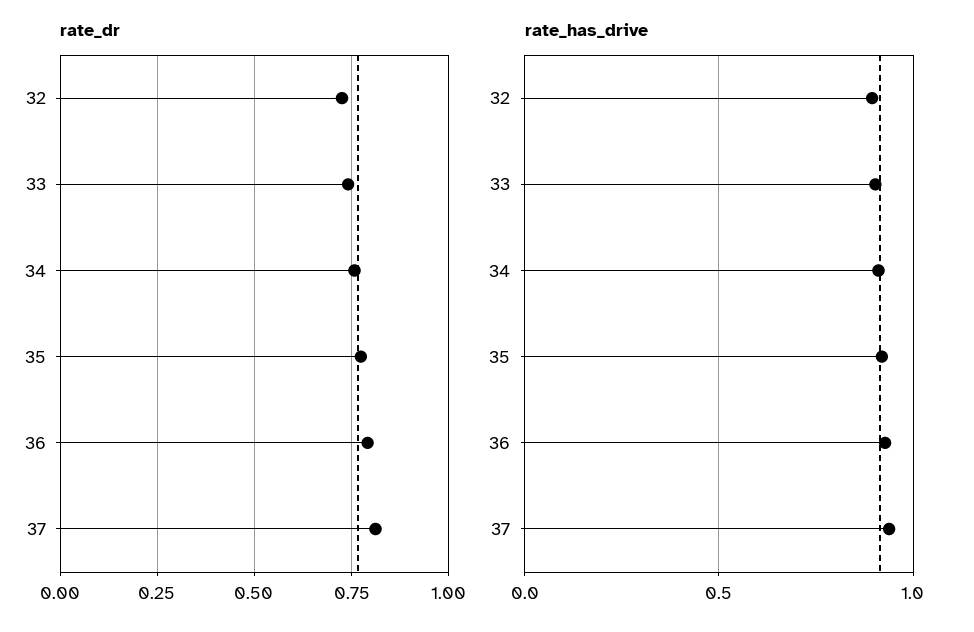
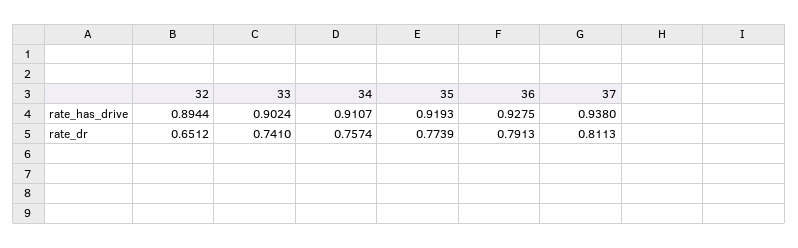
rate_dr, 32: 0.725 -> 0.6512

